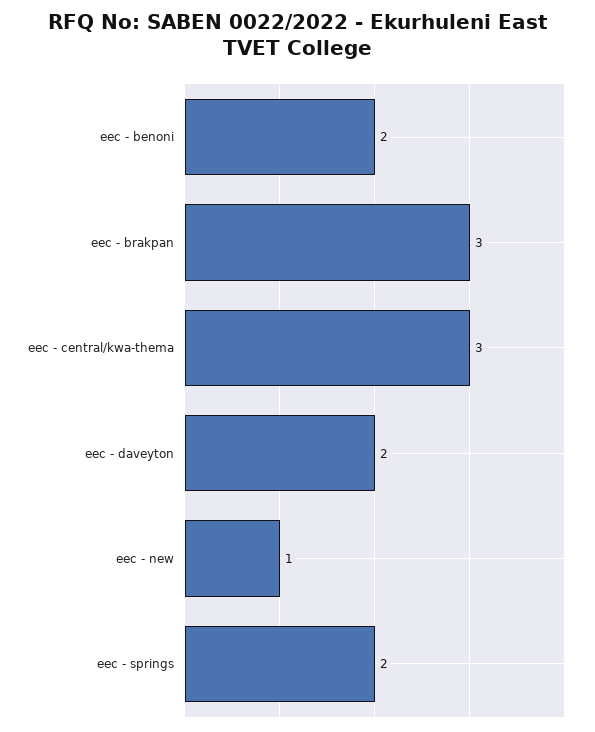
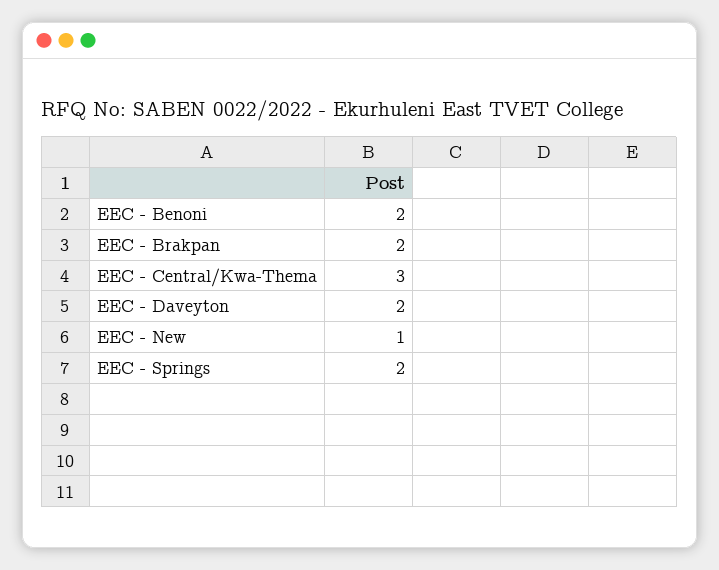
eec - brakpan: 3 -> 2

